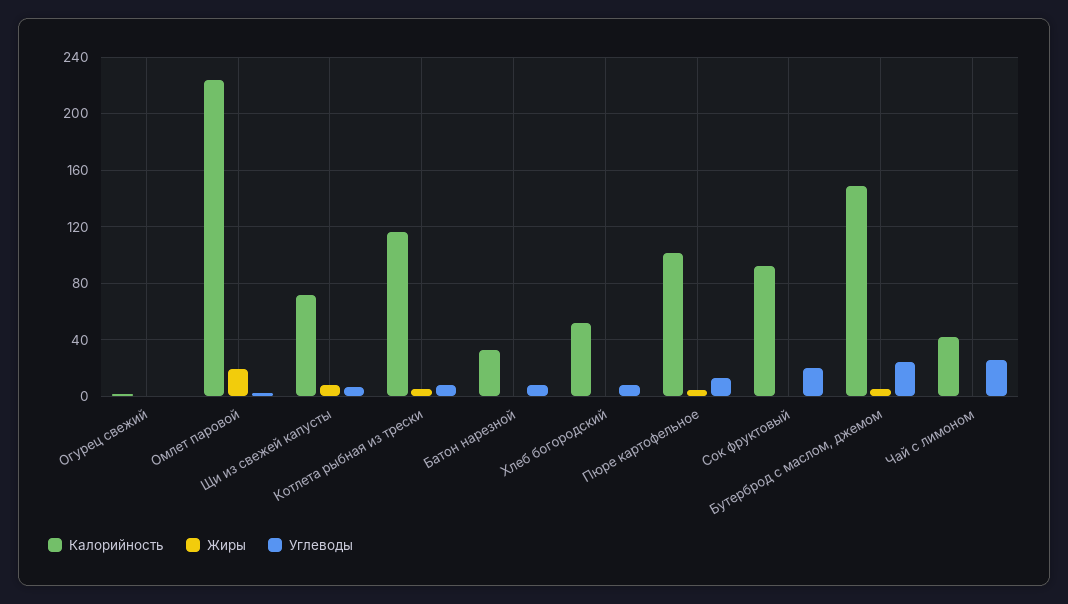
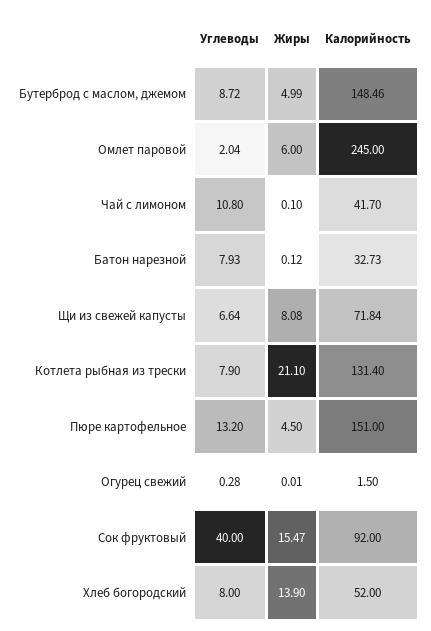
Калорийность, Омлет паровой: 225 -> 245
Жиры, Омлет паровой: 20 -> 6
Калорийность, Котлета рыбная из трески: 115 -> 131.4
Жиры, Котлета рыбная из трески: 5 -> 21.1
Жиры, Хлеб богородский: 0 -> 13.9
Калорийность, Пюре картофельное: 100 -> 151
Жиры, Сок фруктовый: 0 -> 15.47
Углеводы, Сок фруктовый: 20 -> 40
Углеводы, Бутерброд с маслом, джемом: 25 -> 8.72
Углеводы, Чай с лимоном: 25 -> 10.8

